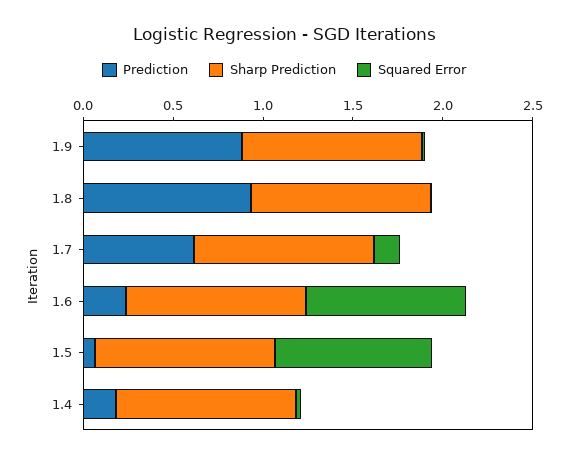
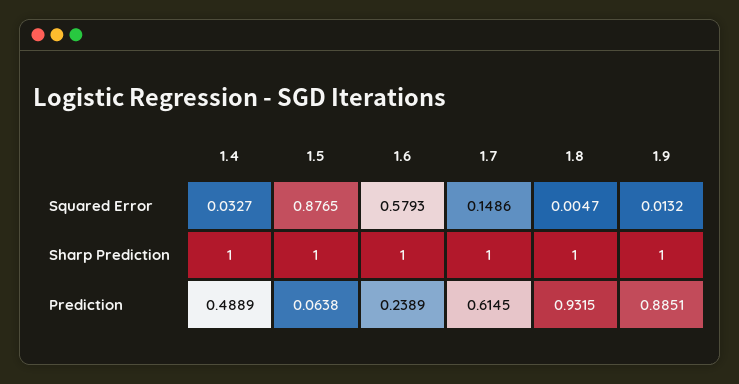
Squared Error, 1.6: 0.9 -> 0.5793
Prediction, 1.4: 0.2 -> 0.4889

